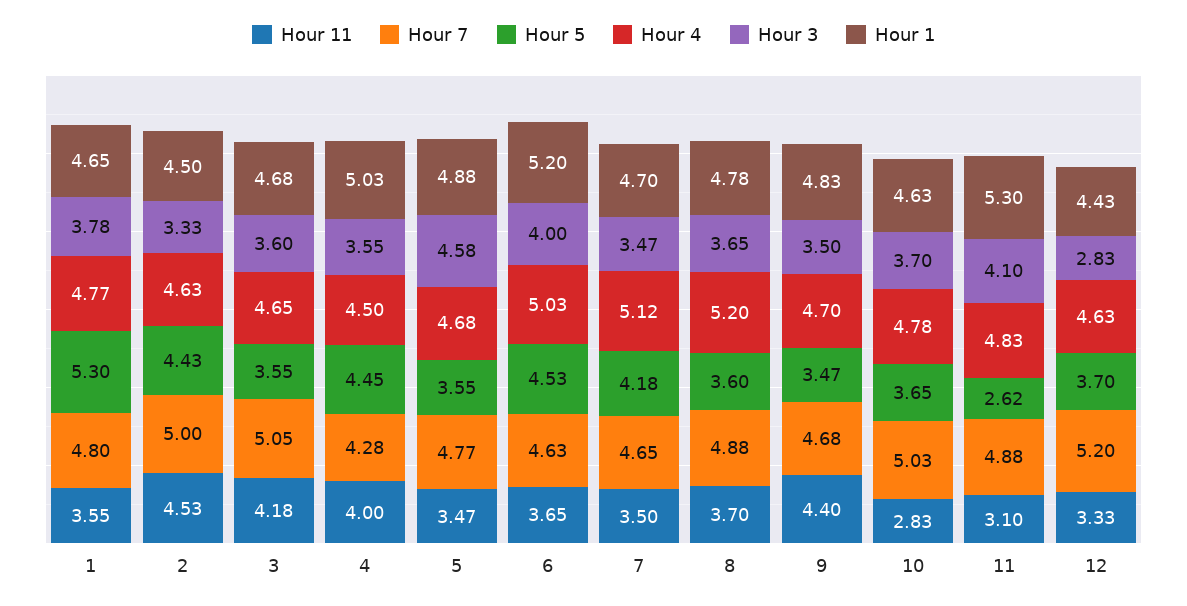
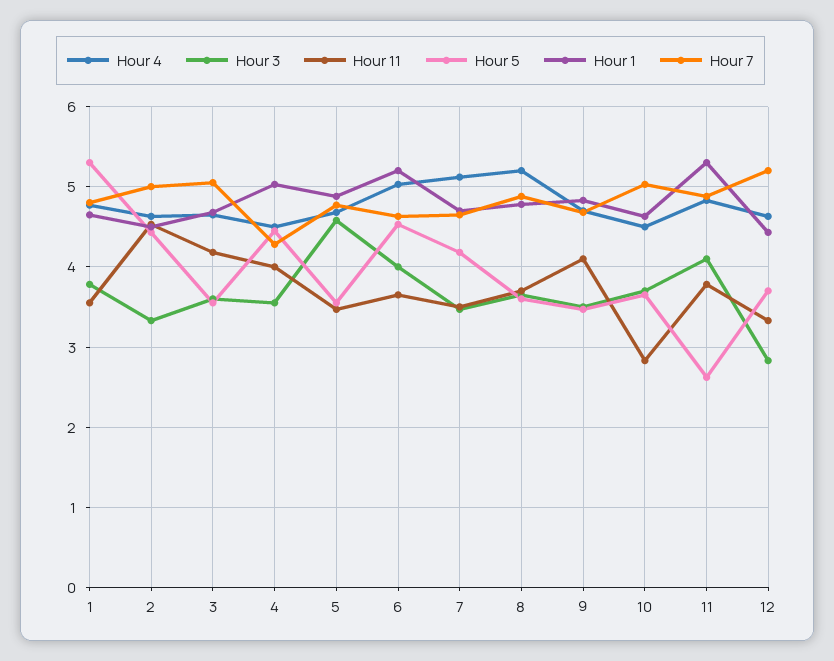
Hour 11, 9: 4.4 -> 4.1
Hour 4, 10: 4.78 -> 4.5
Hour 11, 11: 3.1 -> 3.8

